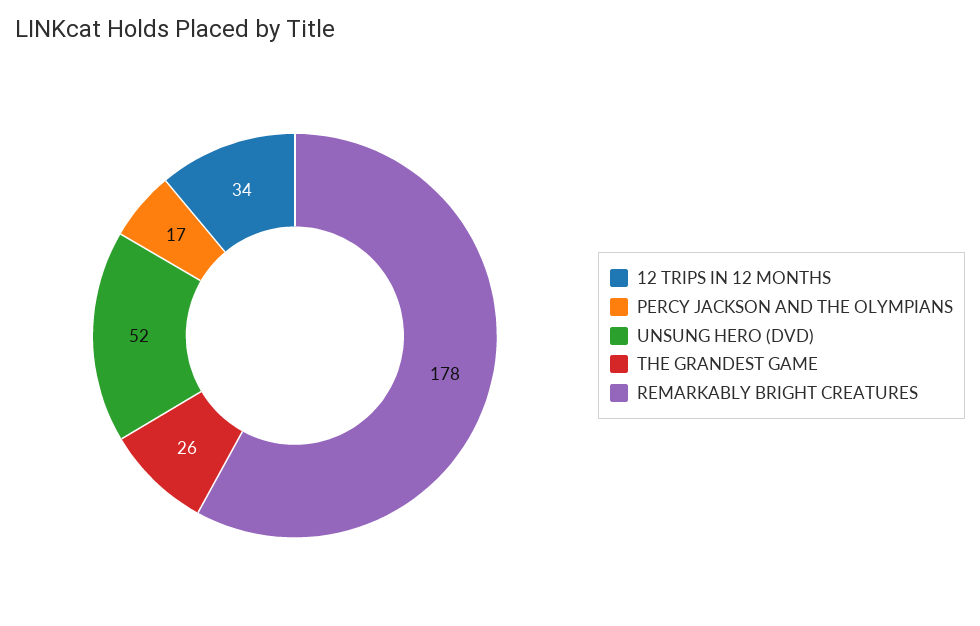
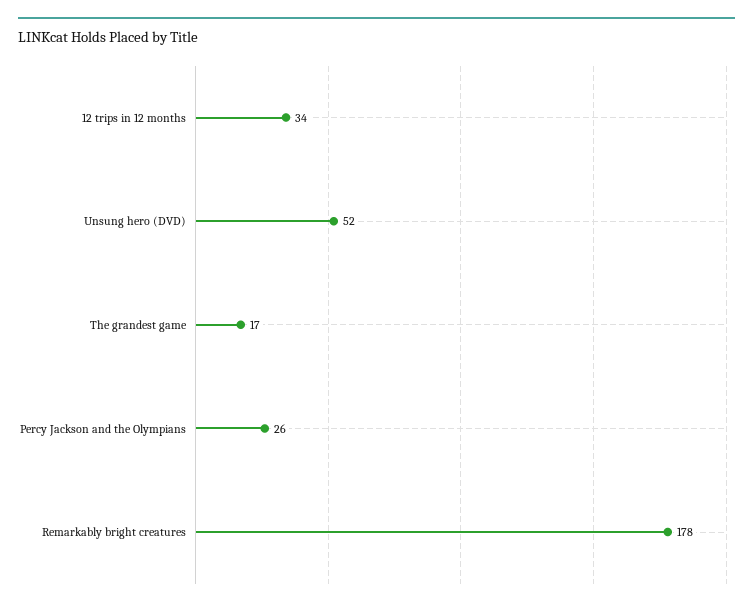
PERCY JACKSON AND THE OLYMPIANS: 17 -> 26
THE GRANDEST GAME: 26 -> 17

